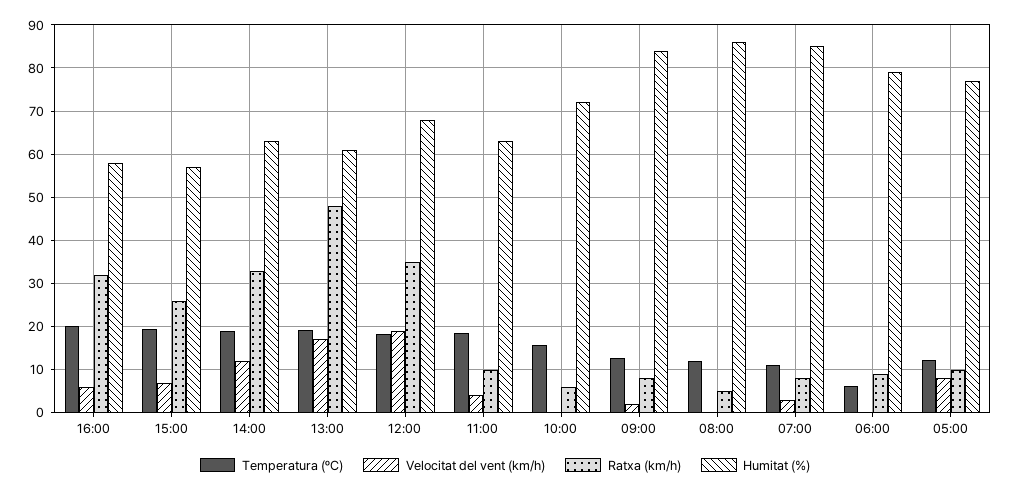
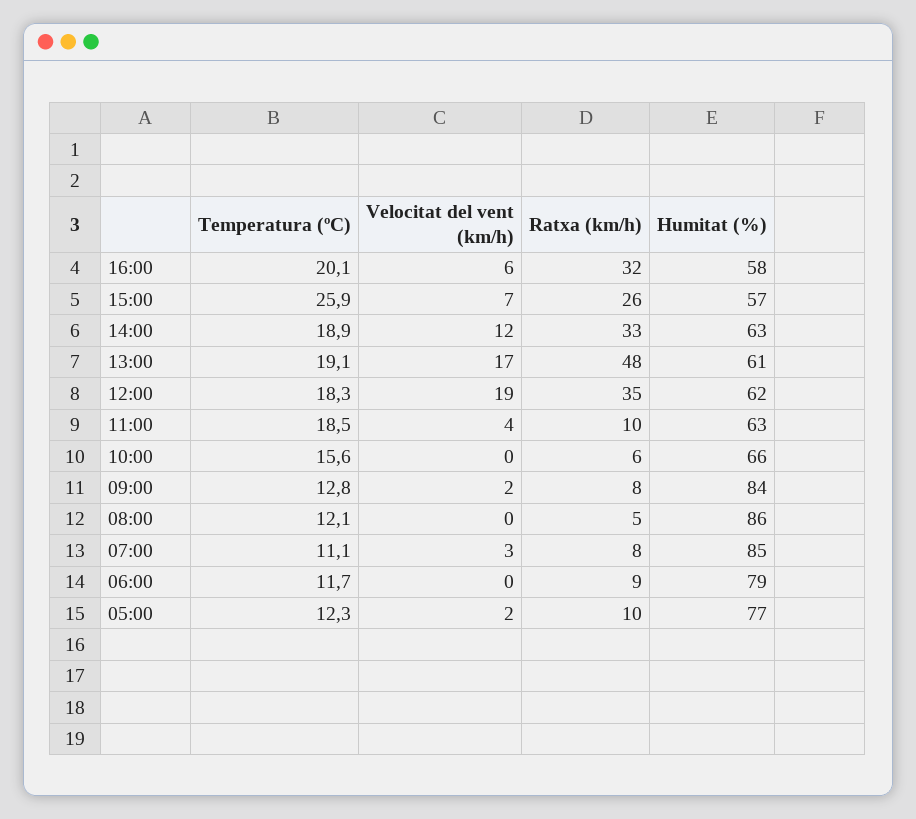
Temperatura (ºC), 15:00: 20 -> 25.9
Humitat (%), 12:00: 68 -> 62
Humitat (%), 10:00: 72 -> 66
Temperatura (ºC), 06:00: 6 -> 11.7
Velocitat del vent (km/h), 05:00: 8 -> 2

